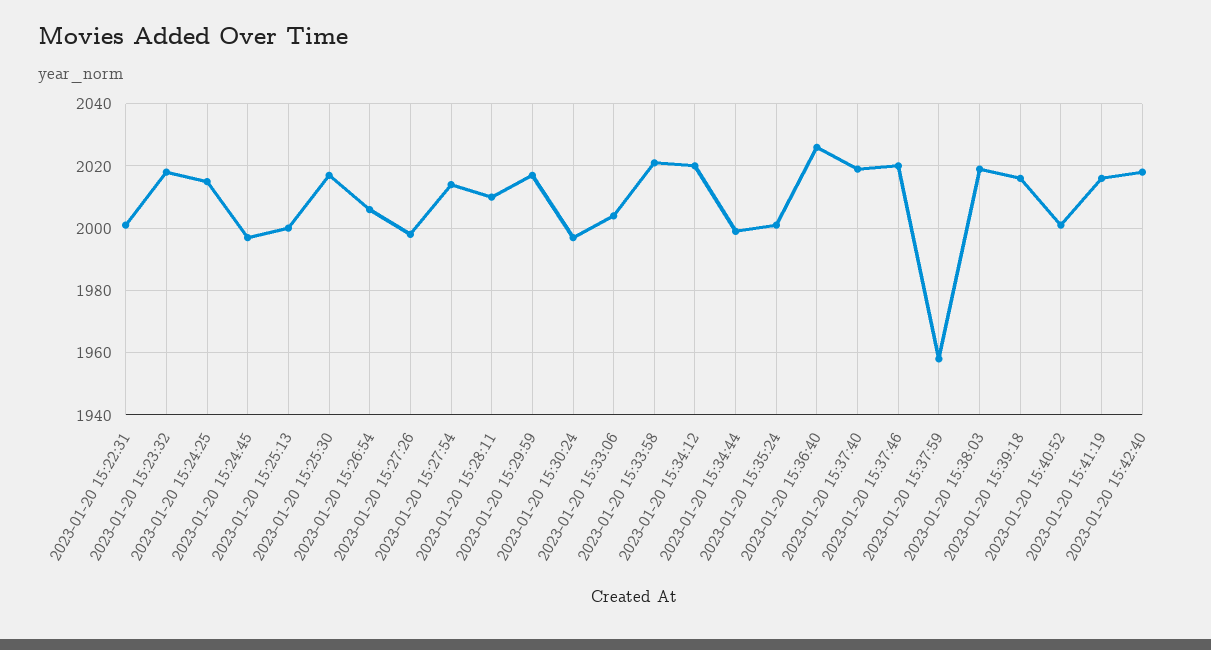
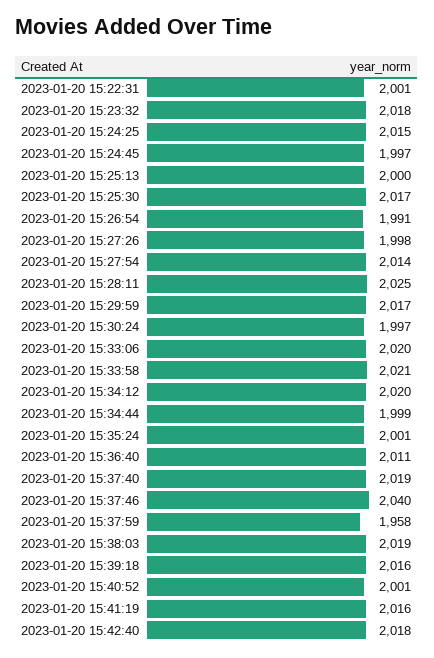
2023-01-20 15:26:54: 2005 -> 1991
2023-01-20 15:28:11: 2010 -> 2025
2023-01-20 15:33:06: 2005 -> 2020
2023-01-20 15:36:40: 2025 -> 2011
2023-01-20 15:37:46: 2020 -> 2040

